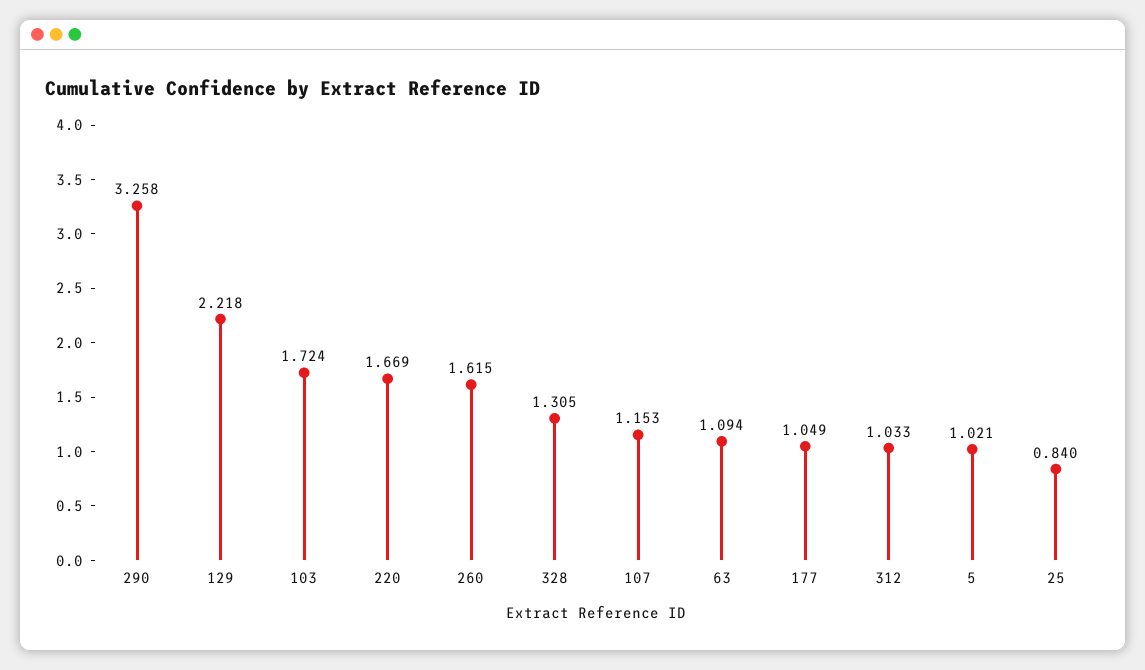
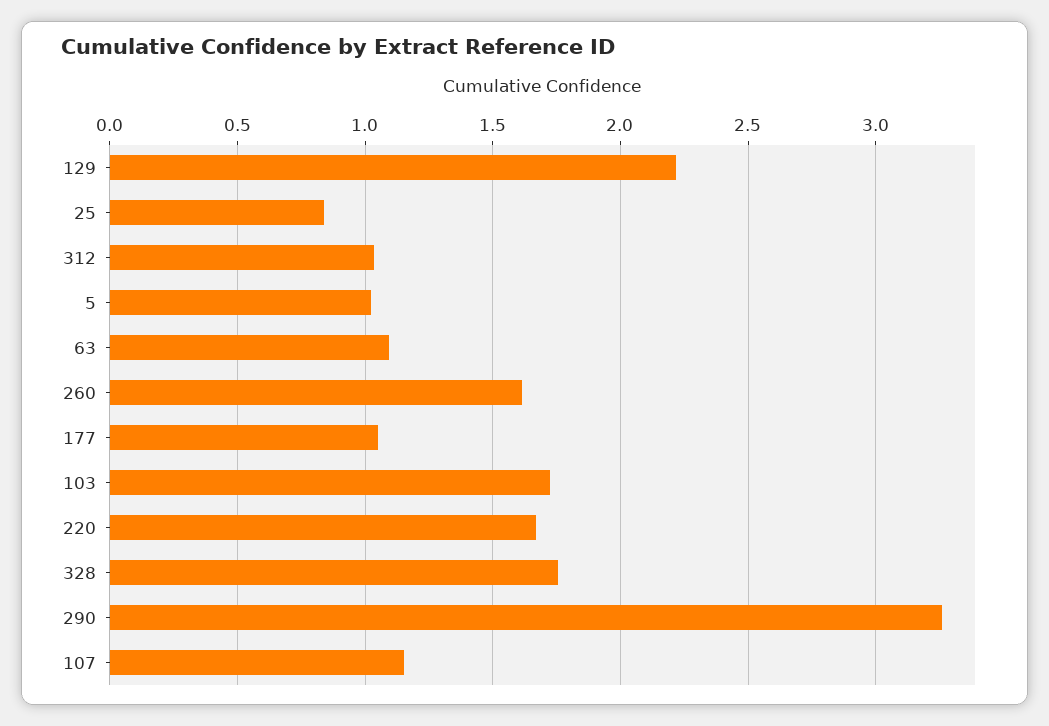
328: 1.305 -> 1.75

